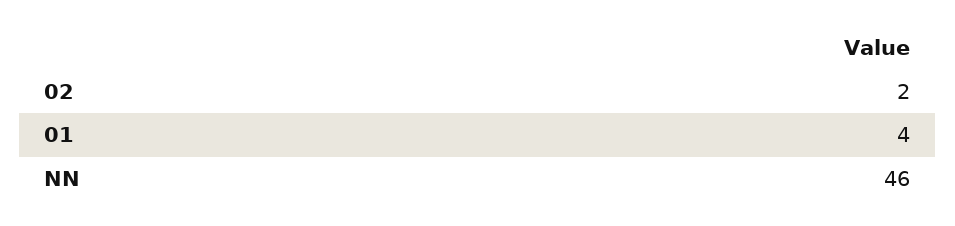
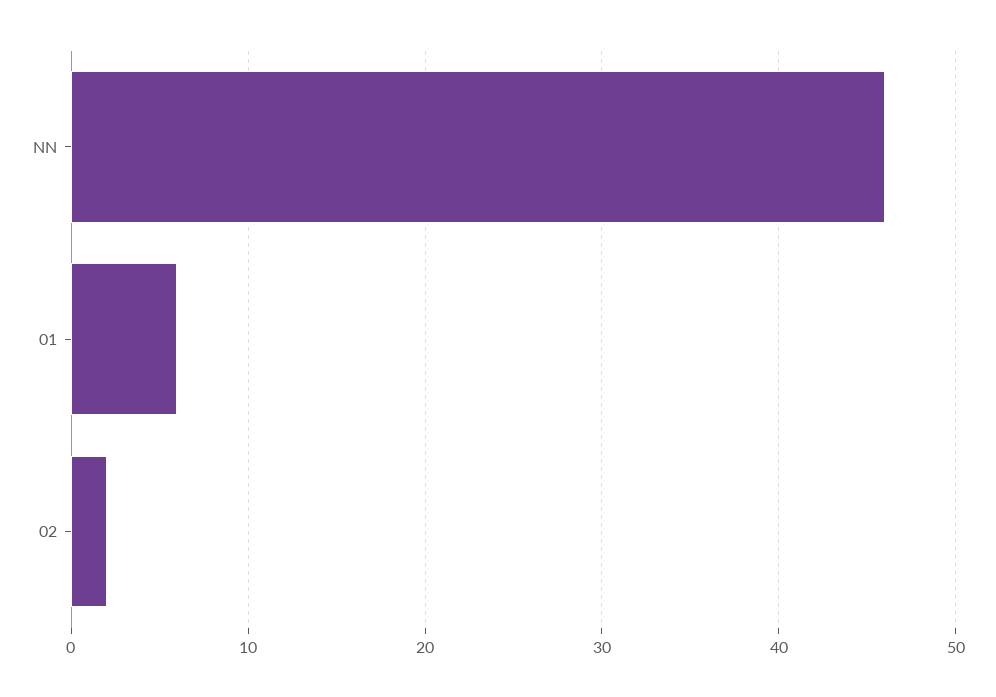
01: 4 -> 6

